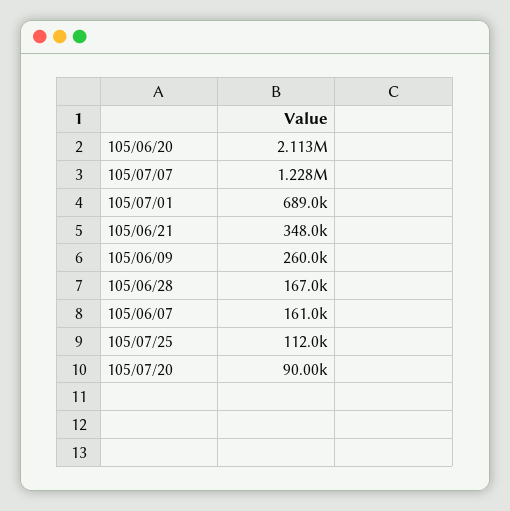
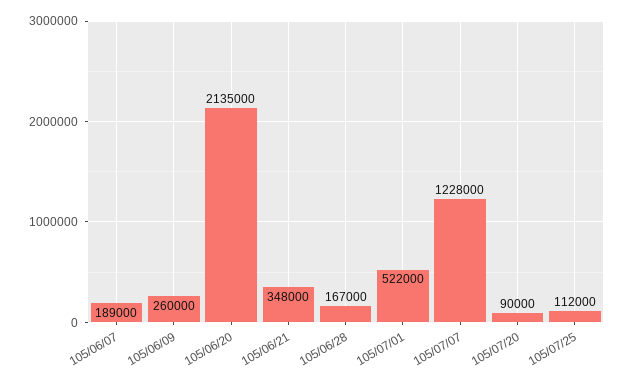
105/06/20: 2113000 -> 2135000
105/07/01: 689000 -> 522000
105/06/07: 161000 -> 189000

